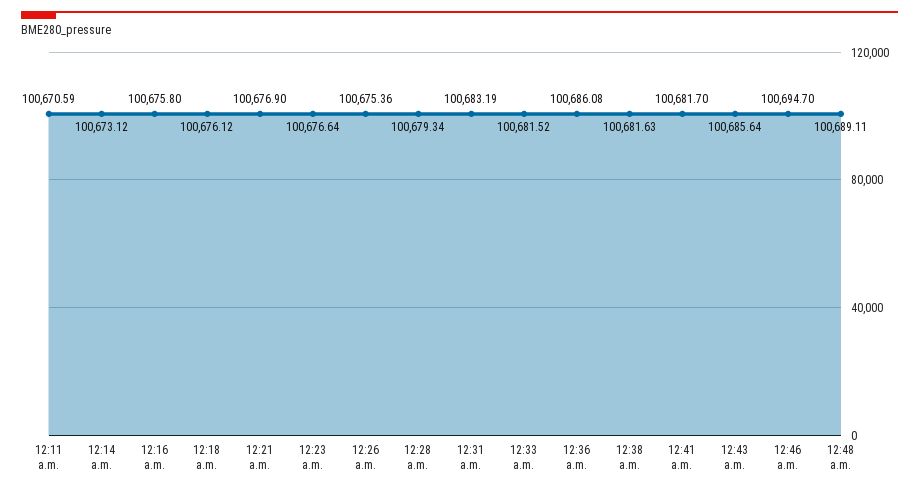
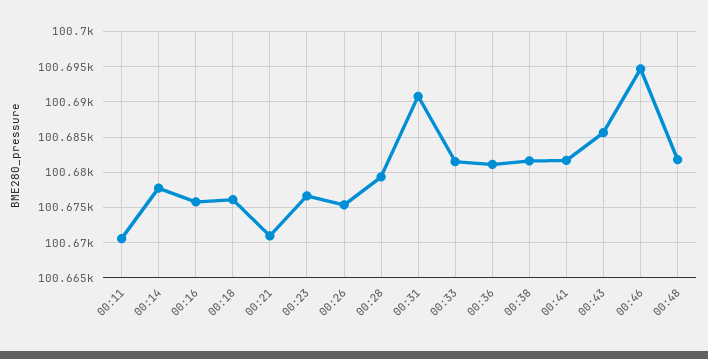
12:14 a.m.: 100673.12 -> 100678
12:21 a.m.: 100676.9 -> 100671
12:31 a.m.: 100683.19 -> 100691
12:36 a.m.: 100686.08 -> 100681
12:48 a.m.: 100689.11 -> 100682

